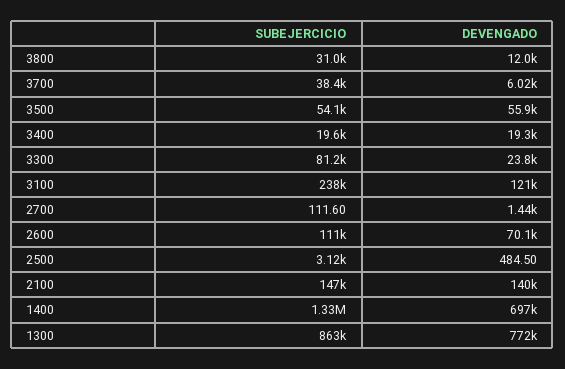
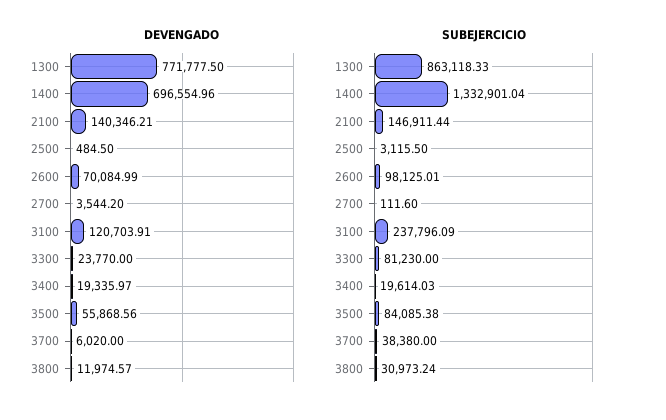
SUBEJERCICIO, 3500: 54100 -> 84085.38
DEVENGADO, 2700: 1440 -> 3544.2
SUBEJERCICIO, 2600: 111000 -> 98125.01

